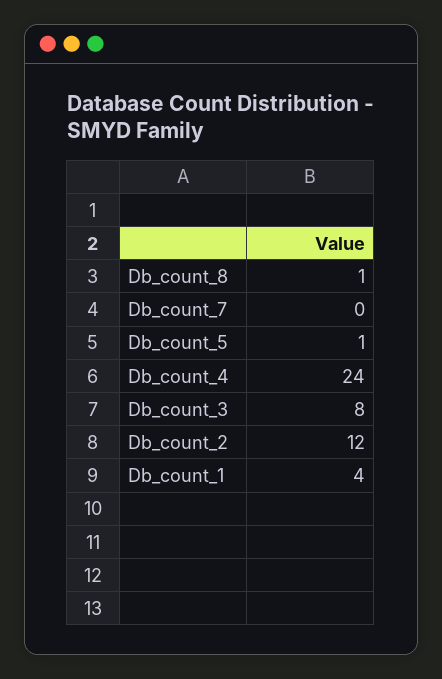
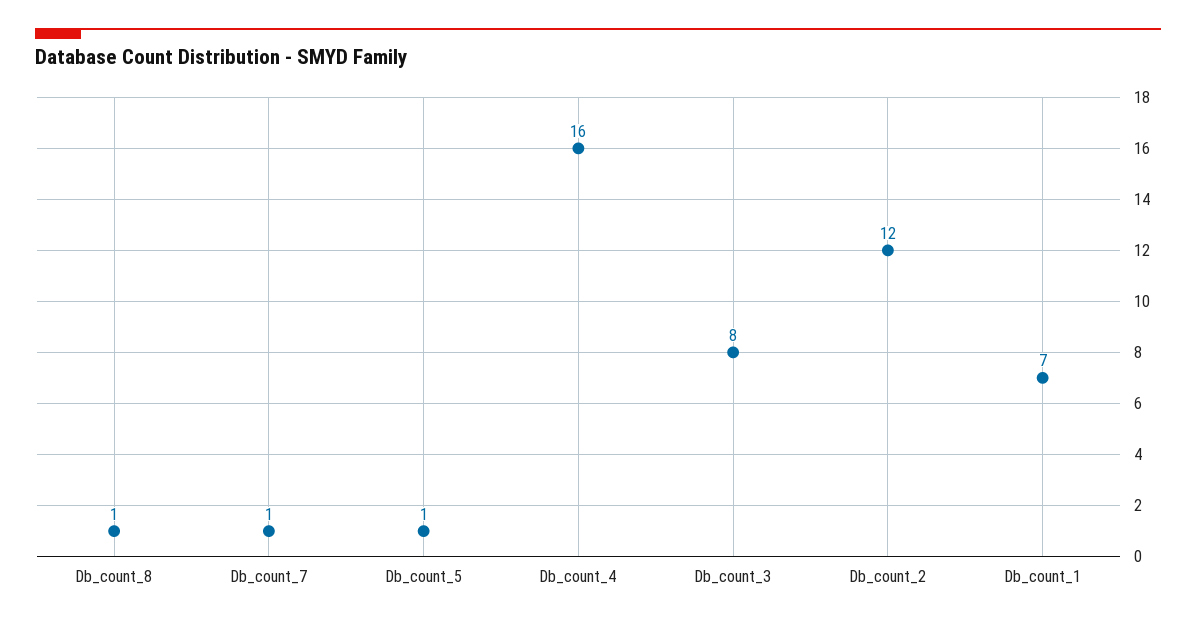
Db_count_7: 0 -> 1
Db_count_4: 24 -> 16
Db_count_1: 4 -> 7

